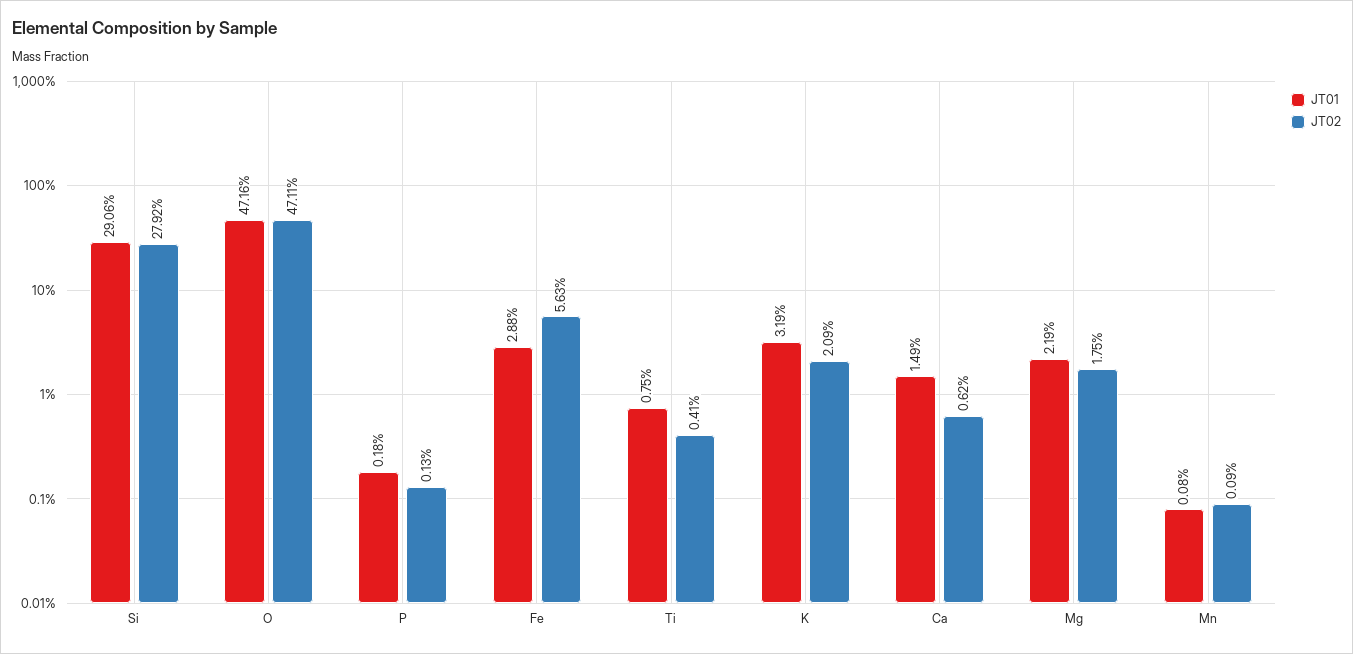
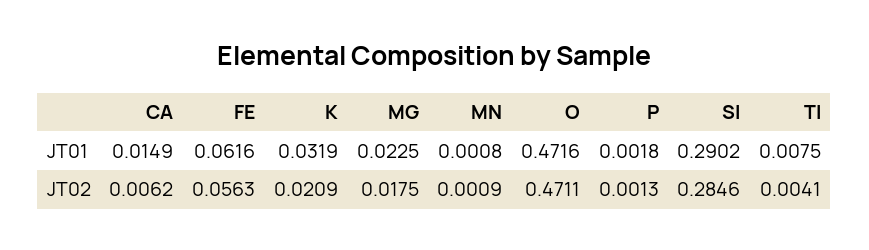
JT01, Si: 0.2906 -> 0.2902
JT02, Si: 0.2792 -> 0.2846
JT01, Fe: 0.0288 -> 0.0616
JT01, Mg: 0.0219 -> 0.0225

